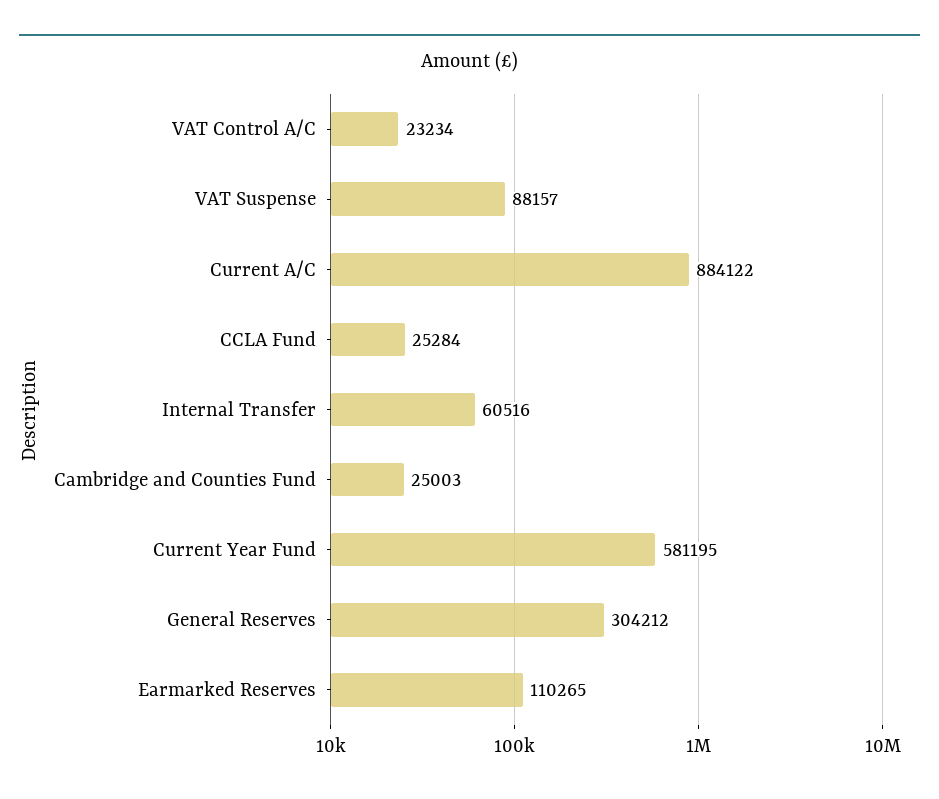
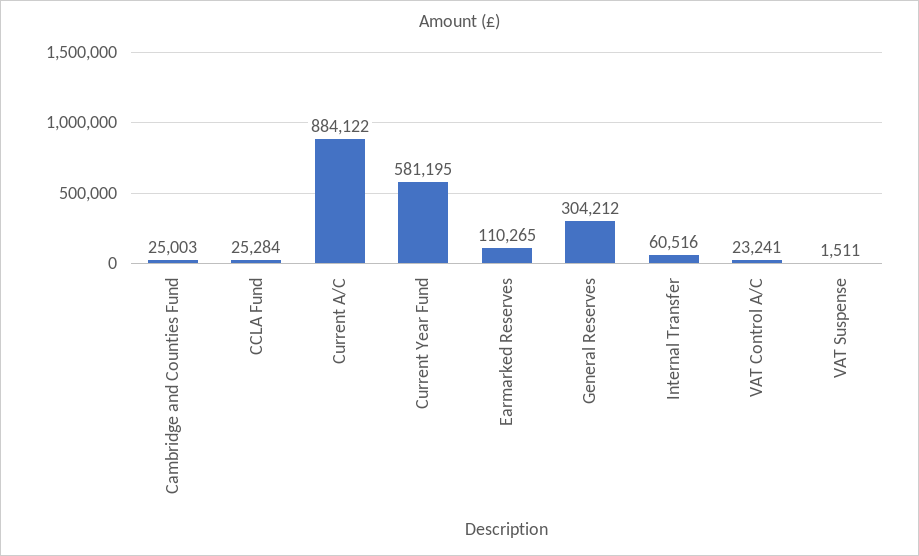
VAT Control A/C: 23234 -> 23241
VAT Suspense: 88157 -> 1511

